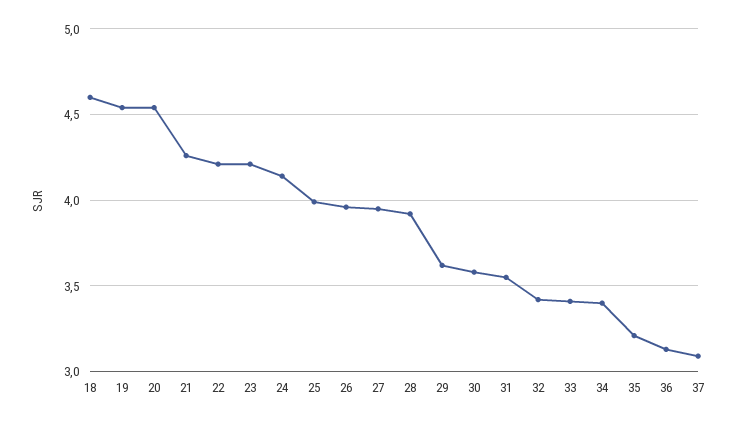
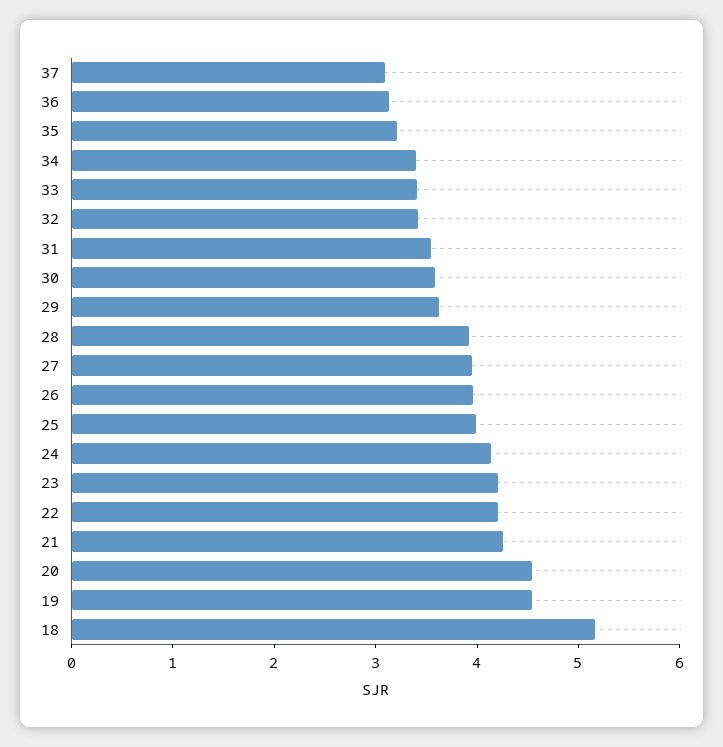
18: 4.6 -> 5.2

